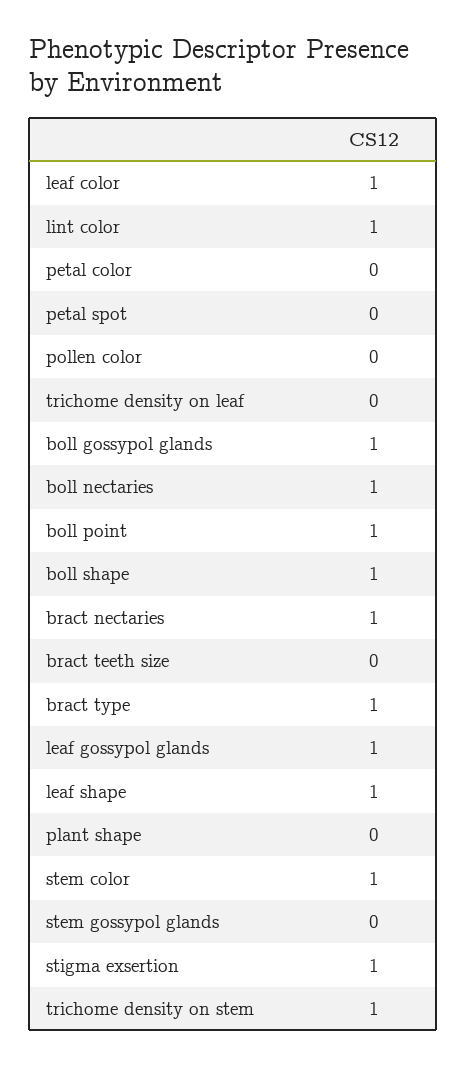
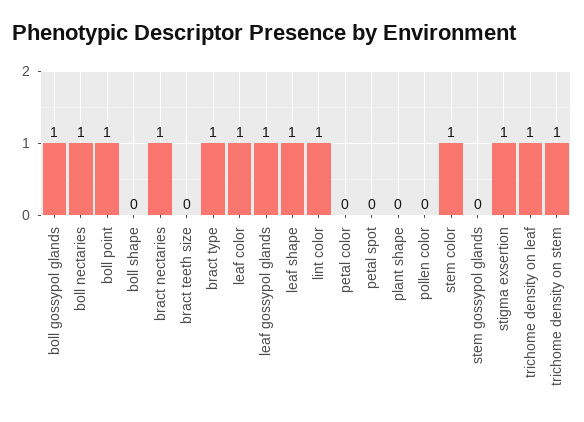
trichome density on leaf: 0 -> 1
boll shape: 1 -> 0

